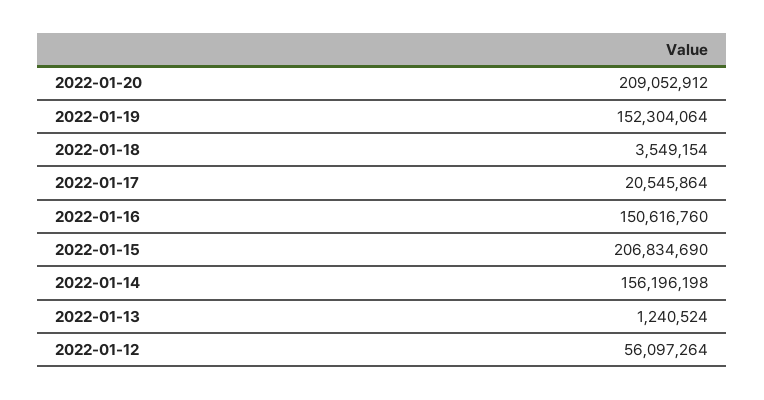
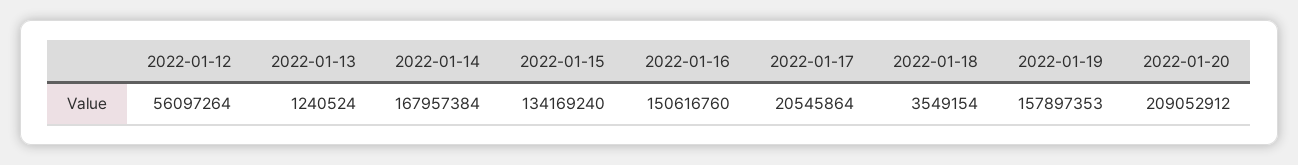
2022-01-19: 152304064 -> 157897353
2022-01-15: 206834690 -> 134169240
2022-01-14: 156196198 -> 167957384

